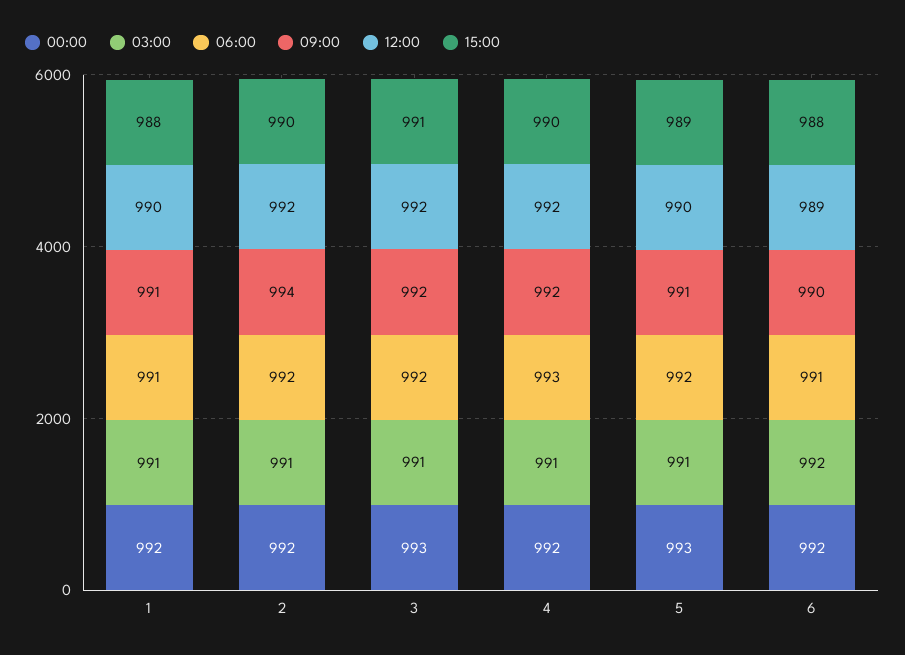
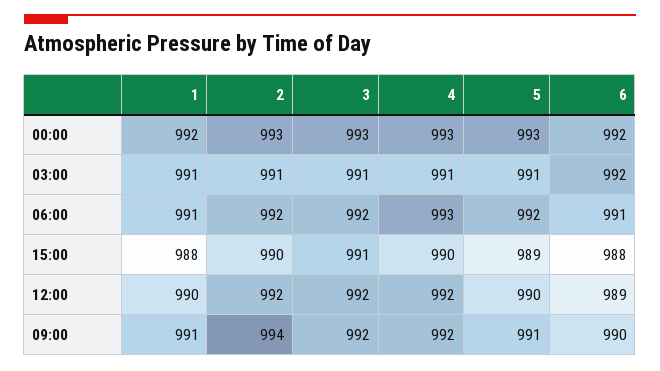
00:00, 2: 992 -> 993
00:00, 4: 992 -> 993

